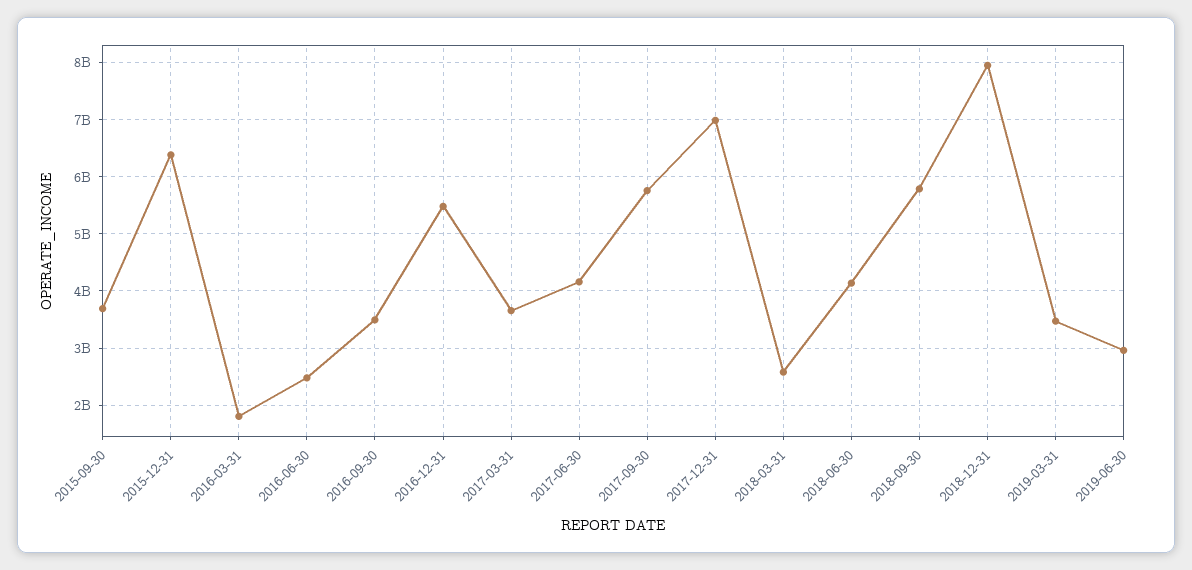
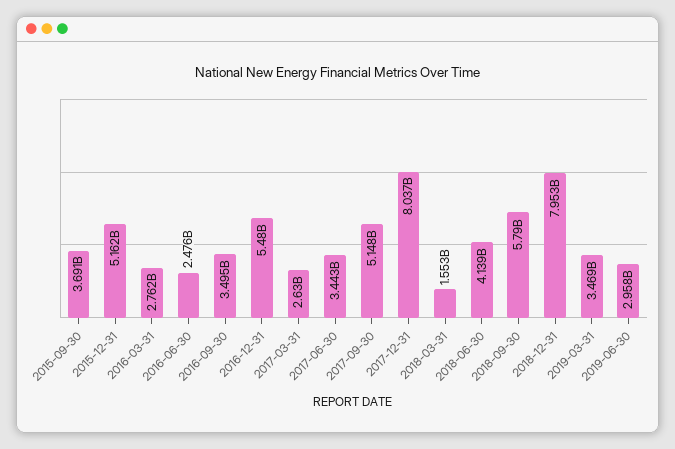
2015-12-31: 6400000000 -> 5162000000
2016-03-31: 1800000000 -> 2762000000
2017-03-31: 3600000000 -> 2630000000
2017-06-30: 4200000000 -> 3443000000
2017-09-30: 5800000000 -> 5148000000
2017-12-31: 7000000000 -> 8037000000
2018-03-31: 2600000000 -> 1553000000

